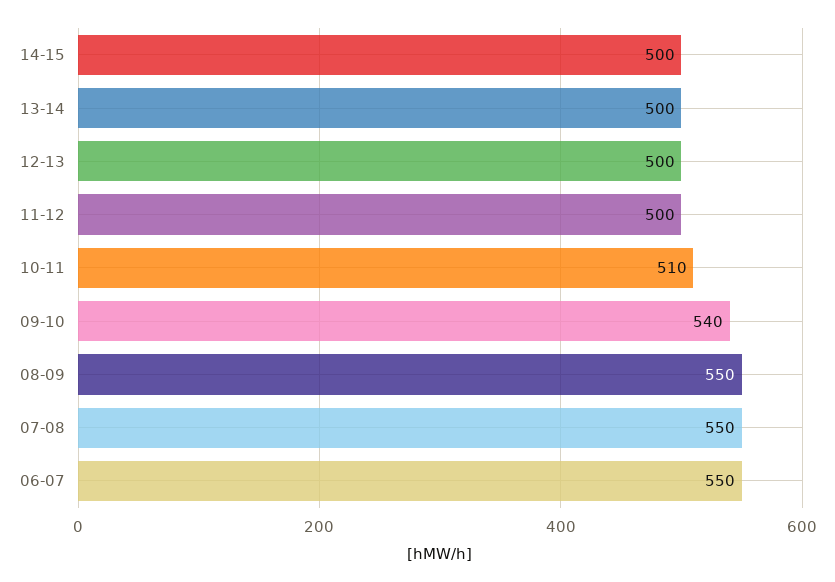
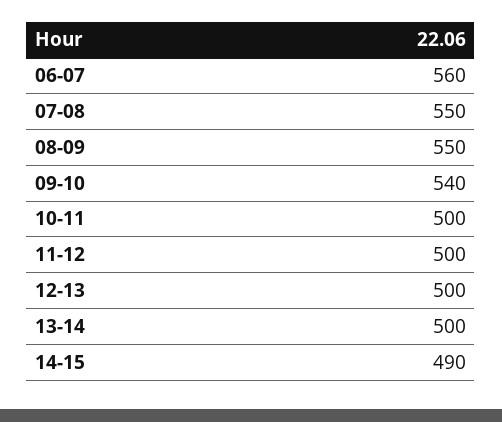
14-15: 500 -> 490
10-11: 510 -> 500
06-07: 550 -> 560

